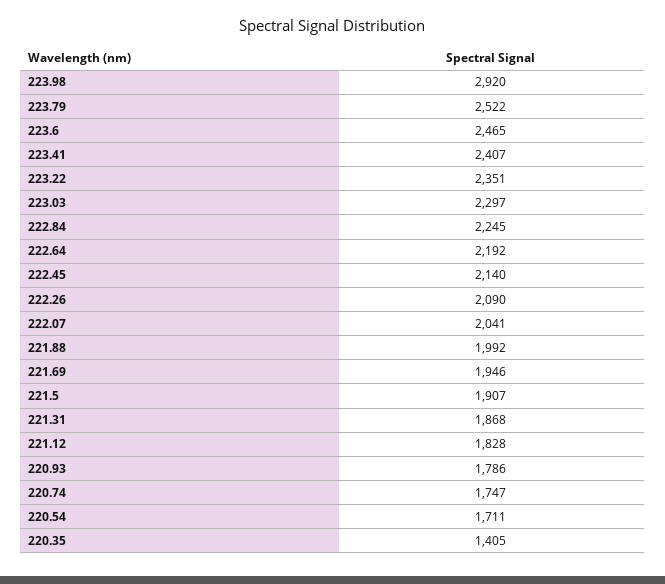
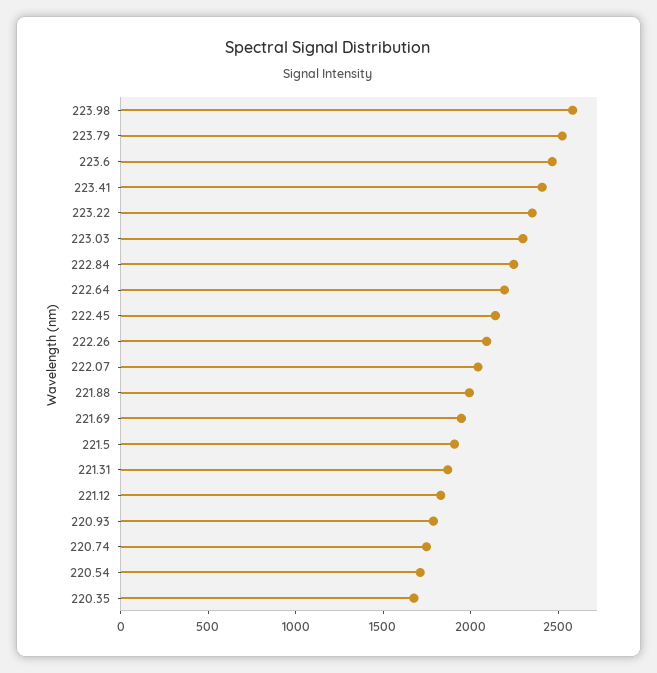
223.98: 2920 -> 2600
220.35: 1405 -> 1700

